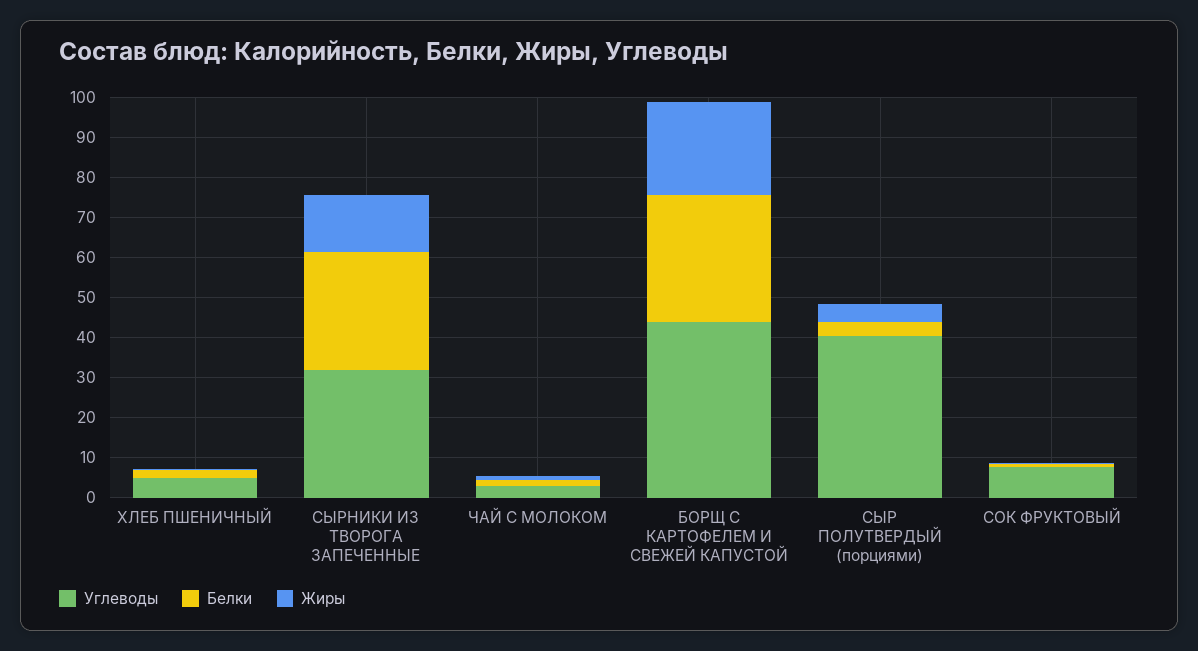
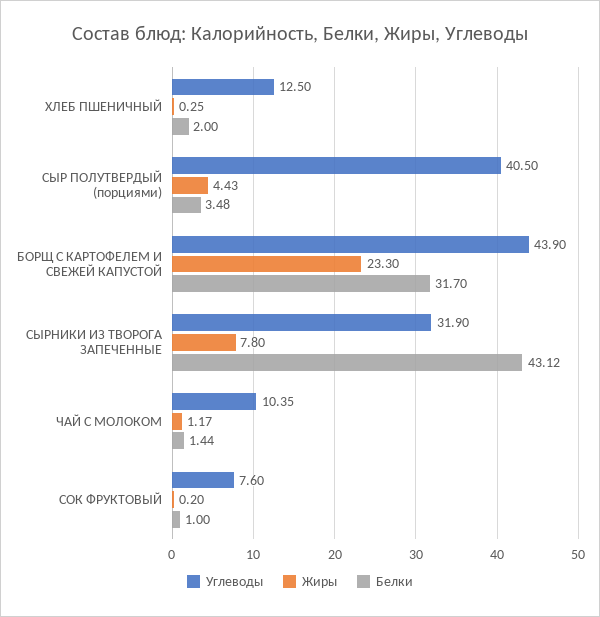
Углеводы, ХЛЕБ ПШЕНИЧНЫЙ: 5 -> 12.5
Белки, СЫРНИКИ ИЗ ТВОРОГА ЗАПЕЧЕННЫЕ: 30 -> 43.12
Жиры, СЫРНИКИ ИЗ ТВОРОГА ЗАПЕЧЕННЫЕ: 15 -> 7.8
Углеводы, ЧАЙ С МОЛОКОМ: 2.5 -> 10.35

